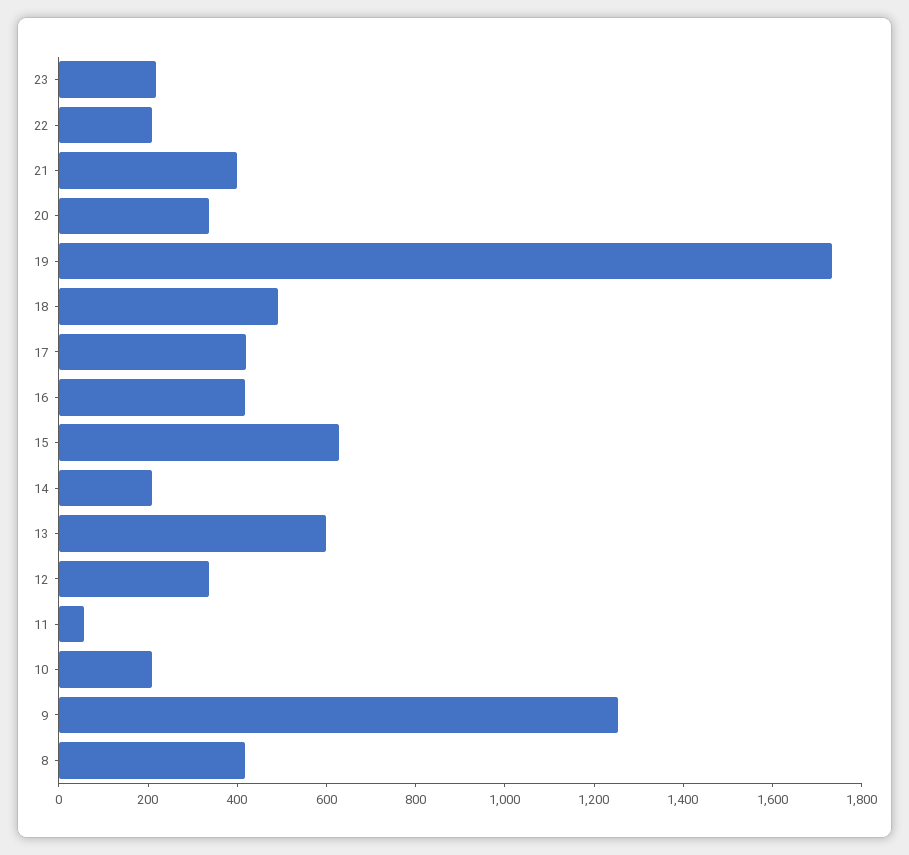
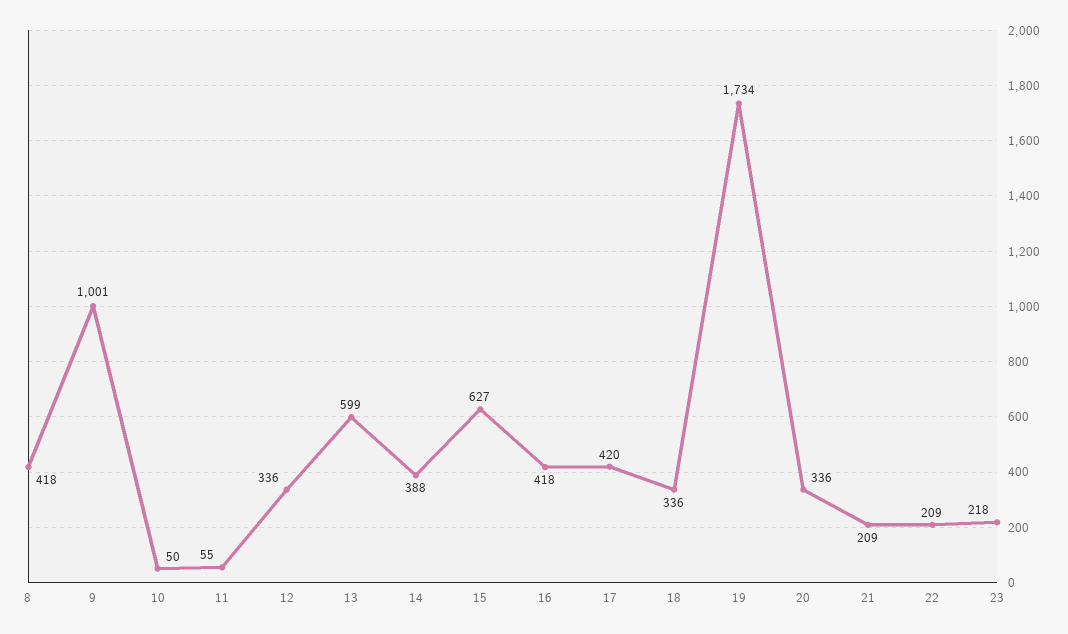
21: 400 -> 209
18: 500 -> 336
14: 200 -> 388
10: 200 -> 50
9: 1250 -> 1001

